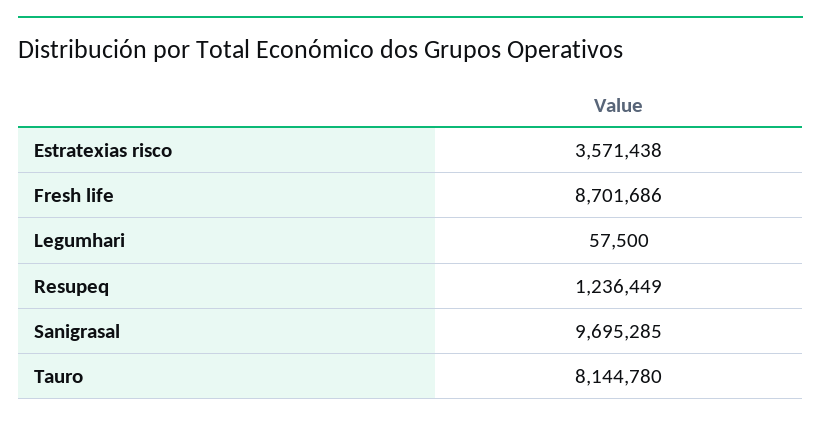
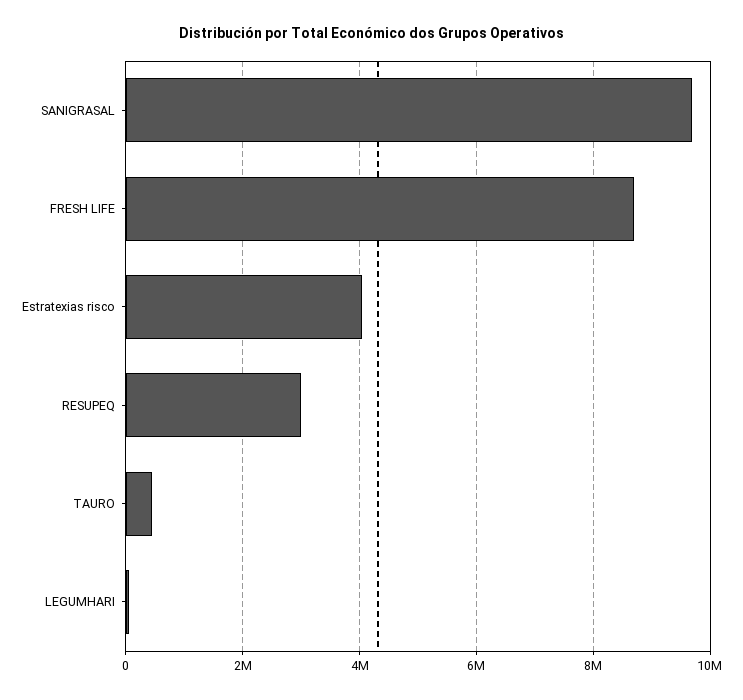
Estratexias risco: 3571438 -> 4000000
Resupeq: 1236449 -> 3000000
Tauro: 8144780 -> 400000

